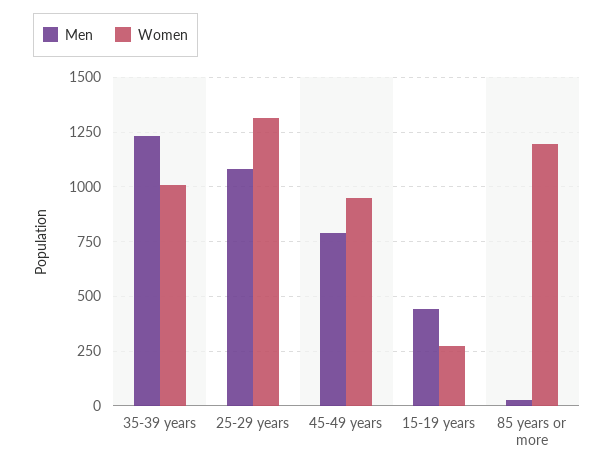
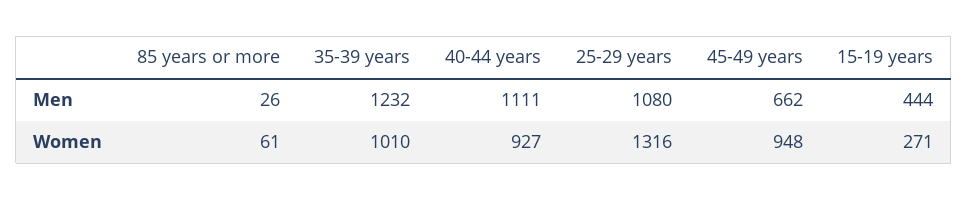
Men, 45-49 years: 800 -> 662
Women, 85 years or more: 1200 -> 61
Men, 40-44 years: none -> 1111
Women, 40-44 years: none -> 927

